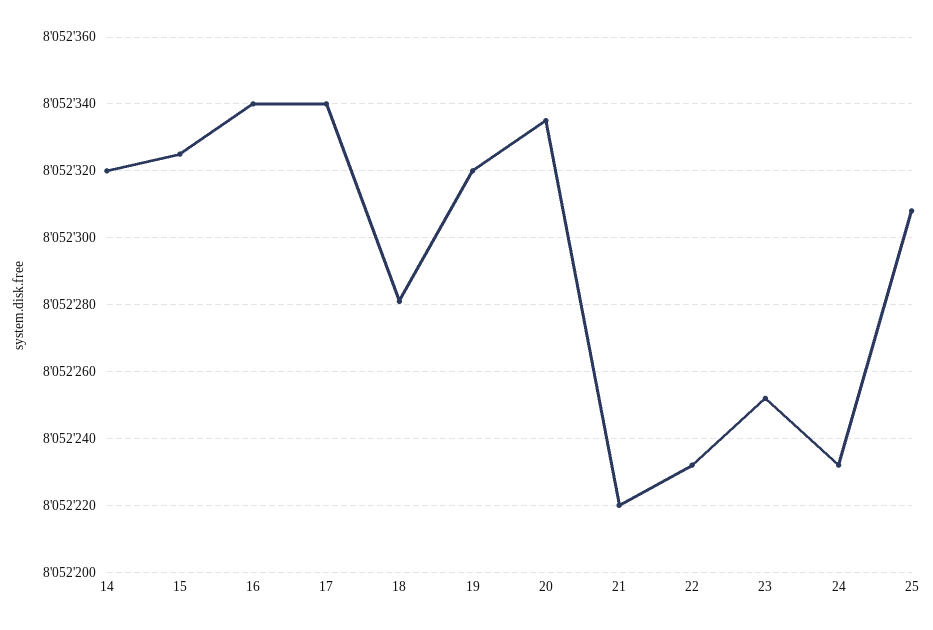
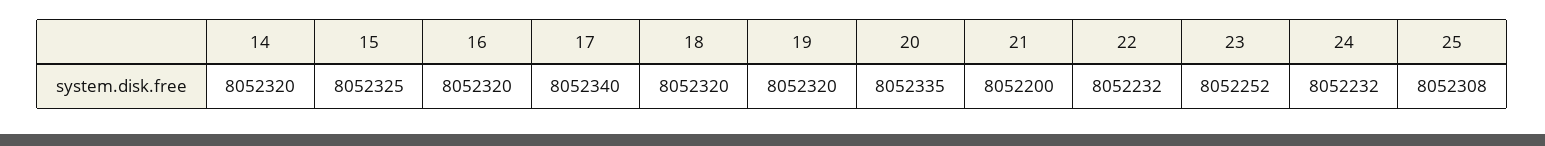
16: 8052340 -> 8052320
18: 8052280 -> 8052320
21: 8052220 -> 8052200

